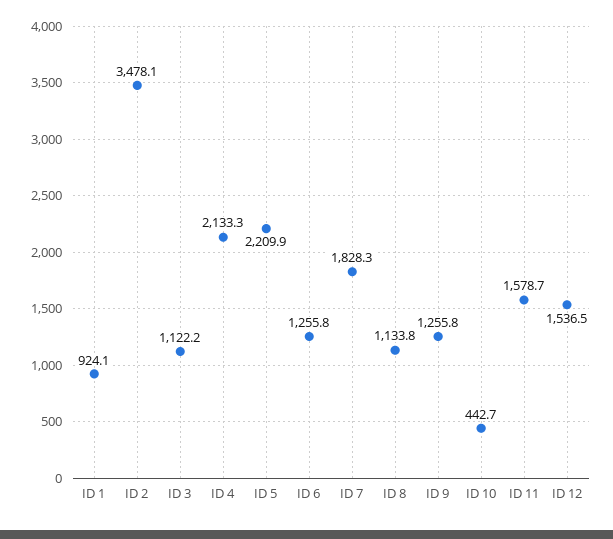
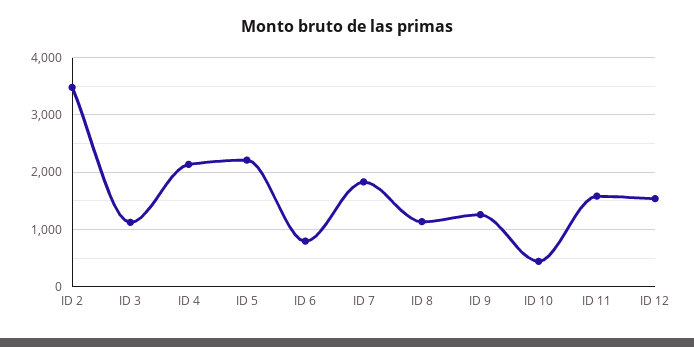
ID 1: 924.1 -> none
ID 6: 1255.8 -> 800

